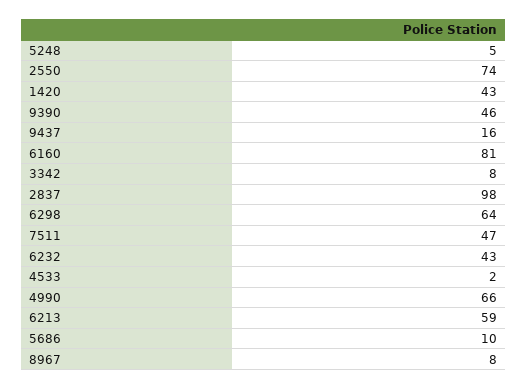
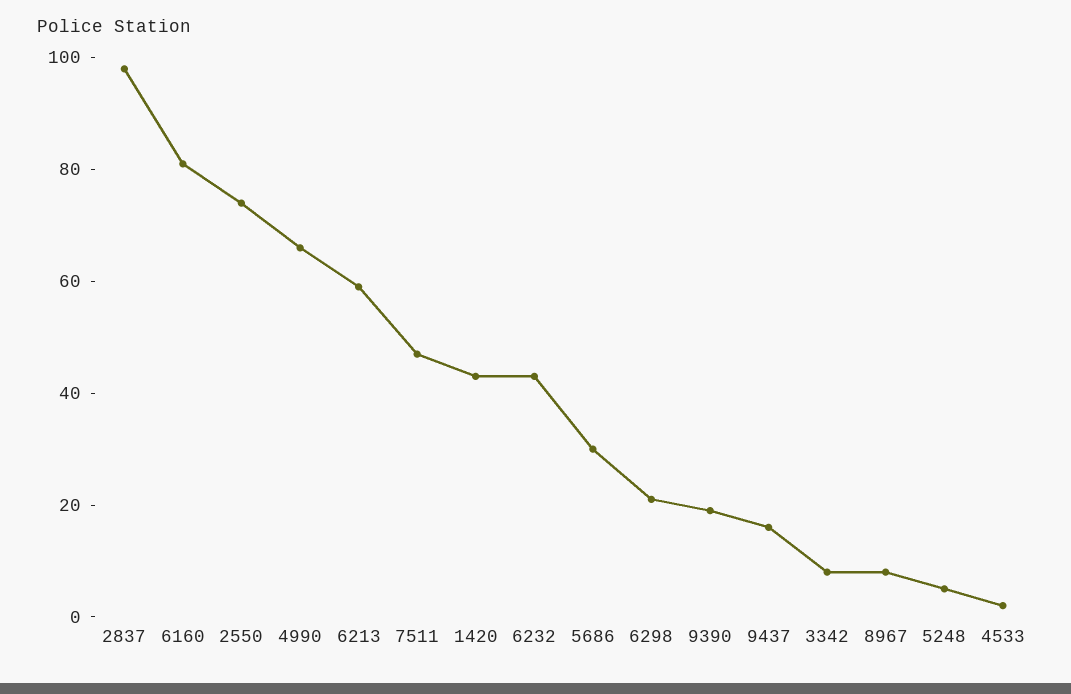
9390: 46 -> 20
6298: 64 -> 20
5686: 10 -> 30

